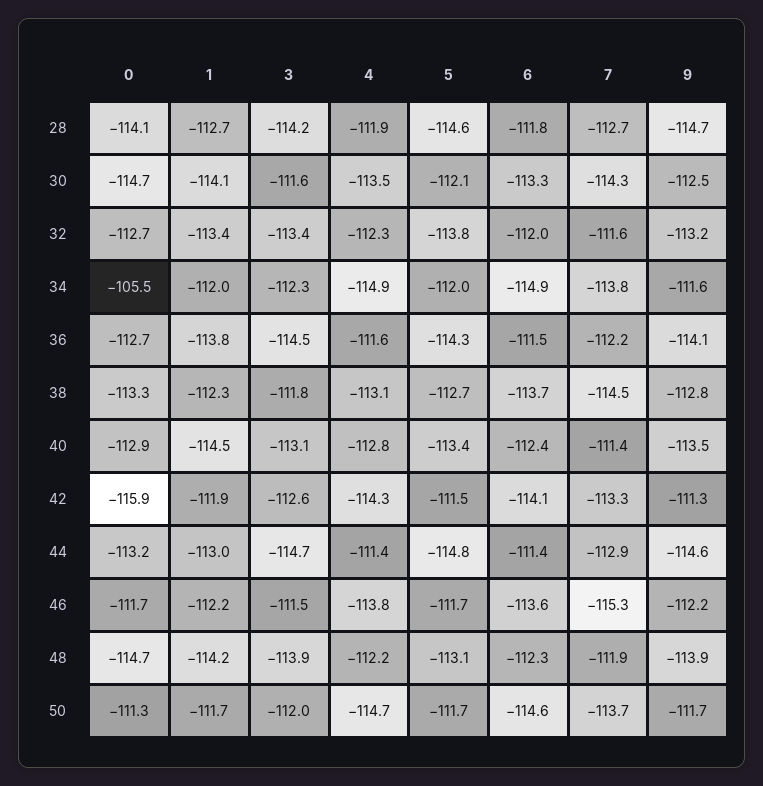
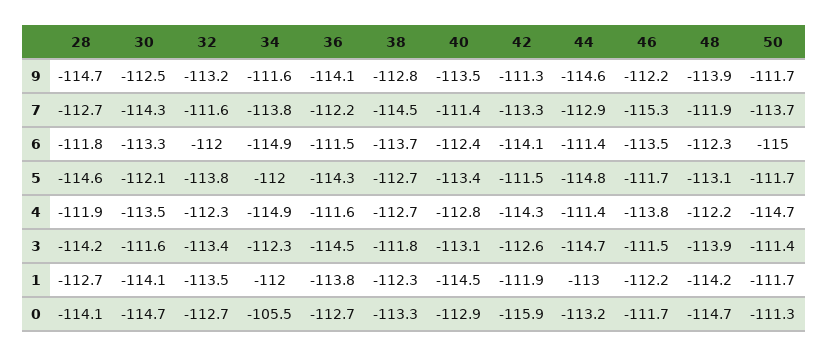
1, 32: -113.4 -> -113.5
4, 38: -113.1 -> -112.7
6, 46: -113.6 -> -113.5
3, 50: -112 -> -111.4
6, 50: -114.6 -> -115

